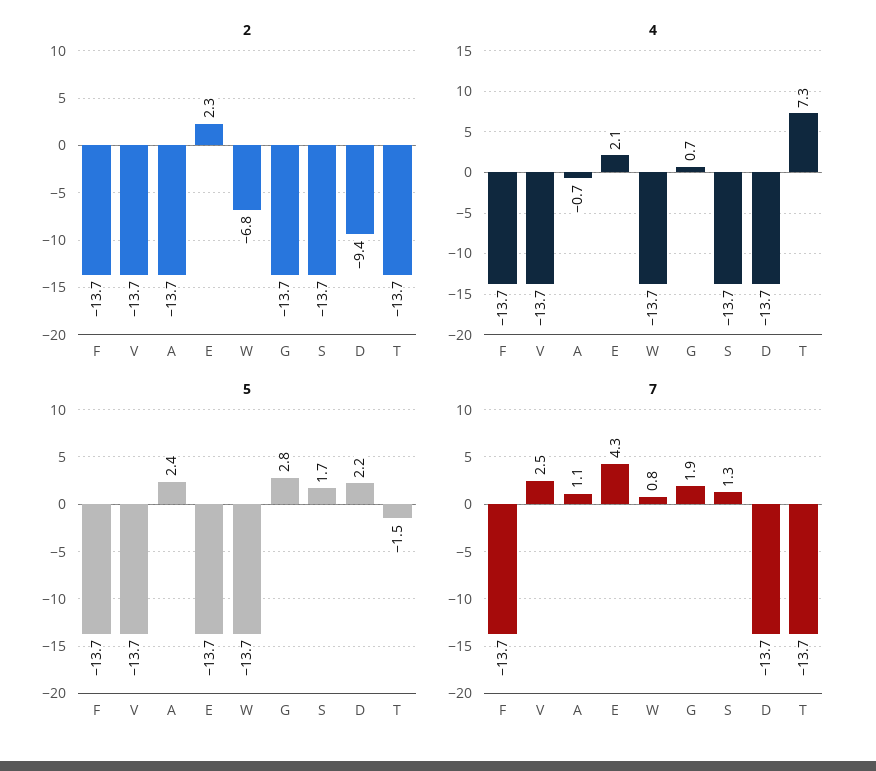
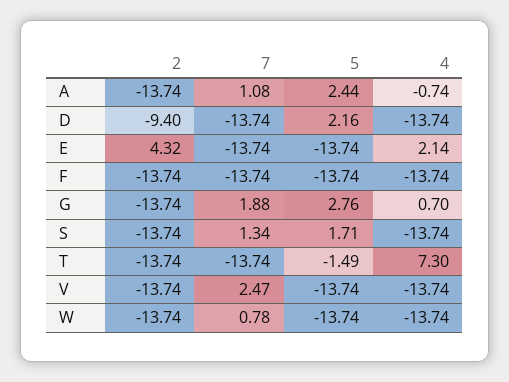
2, E: 2.3 -> 4.32
2, W: -6.8 -> -13.74
7, E: 4.3 -> -13.74

